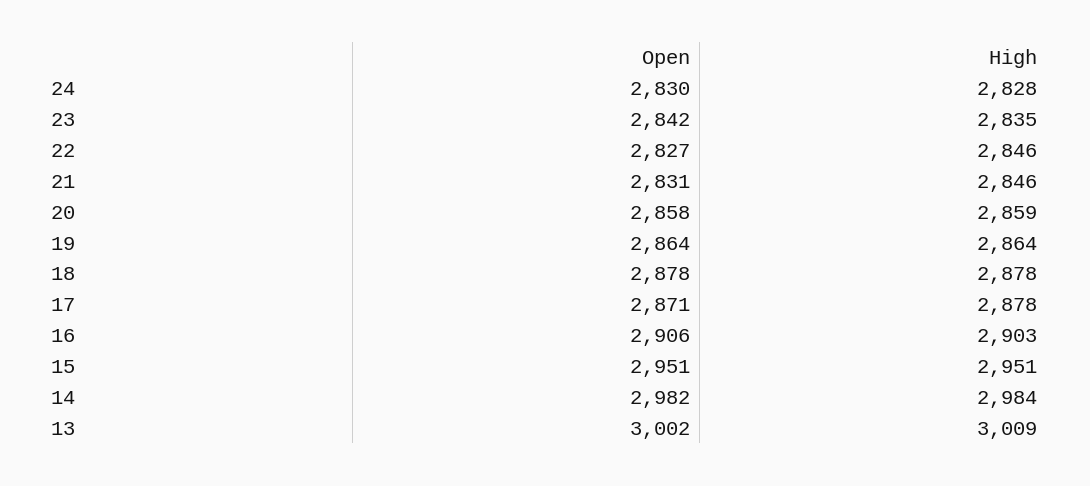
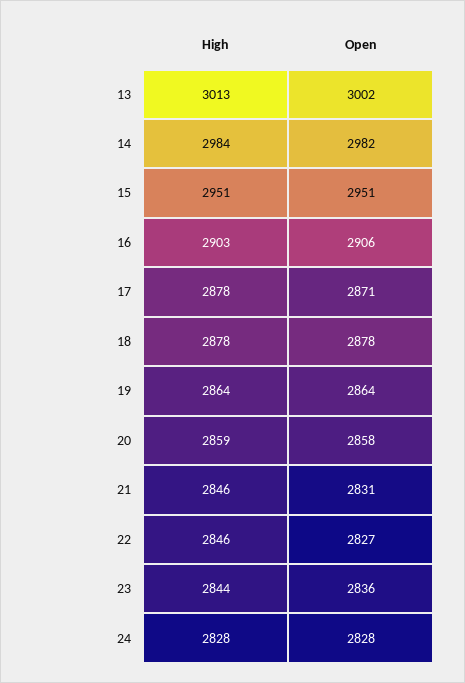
Open, 24: 2830 -> 2828
Open, 23: 2842 -> 2836
High, 23: 2835 -> 2844
High, 13: 3009 -> 3013

